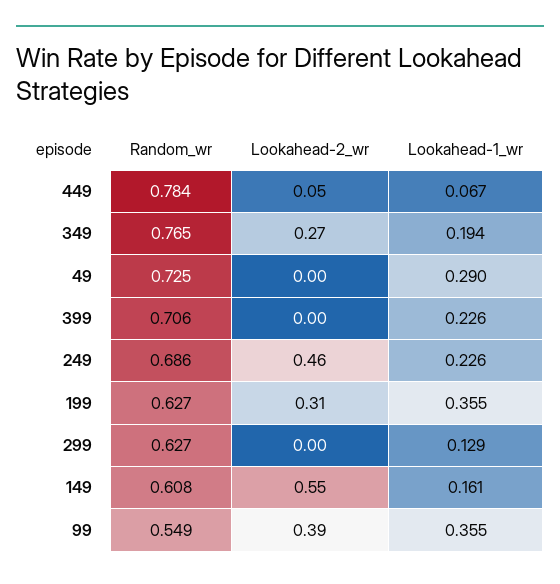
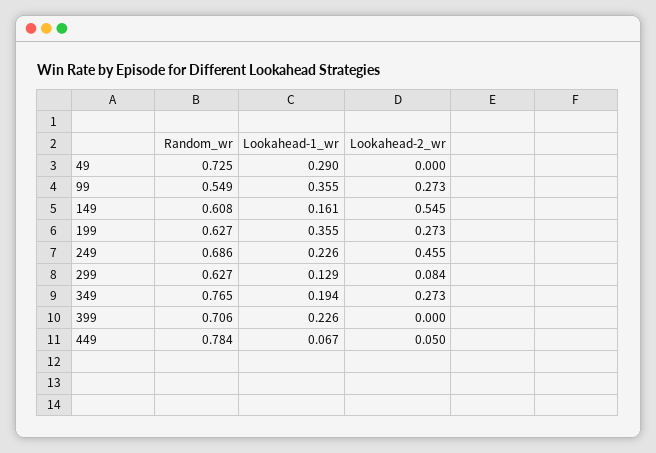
Lookahead-2_wr, 199: 0.31 -> 0.273
Lookahead-2_wr, 299: 0 -> 0.084
Lookahead-2_wr, 99: 0.39 -> 0.273

